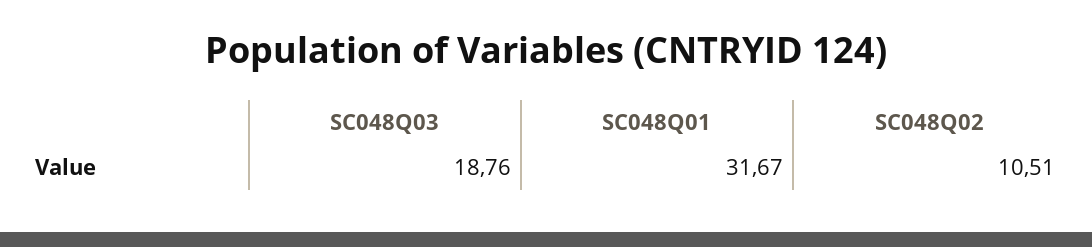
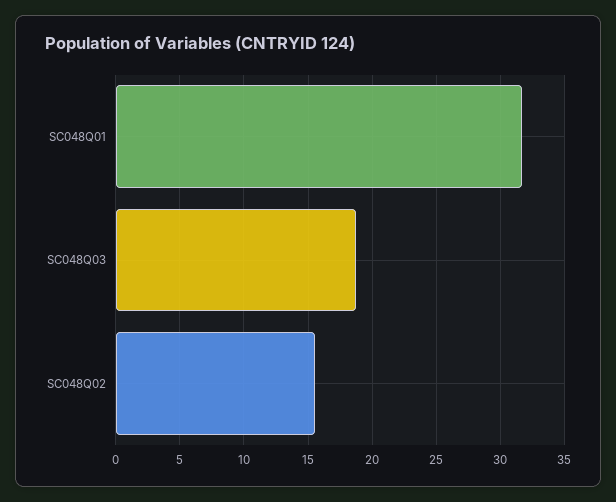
SC048Q02: 10.51 -> 15.5

